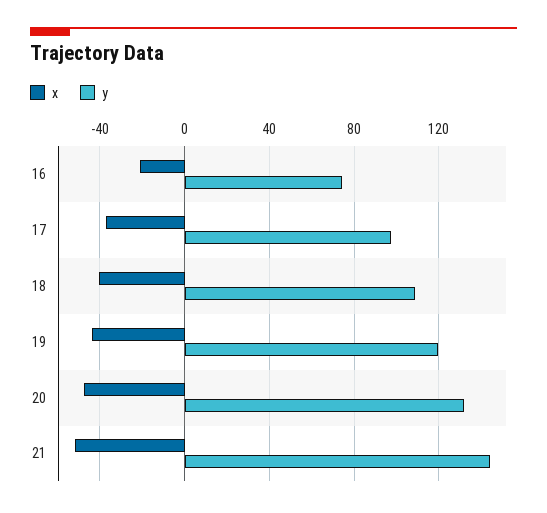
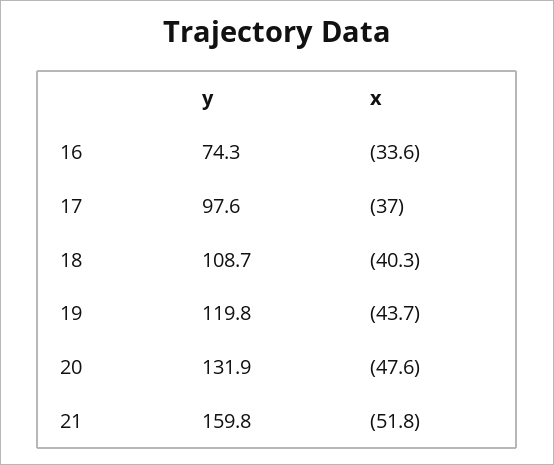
x, 16: -20 -> -33.6
y, 21: 145 -> 159.8

